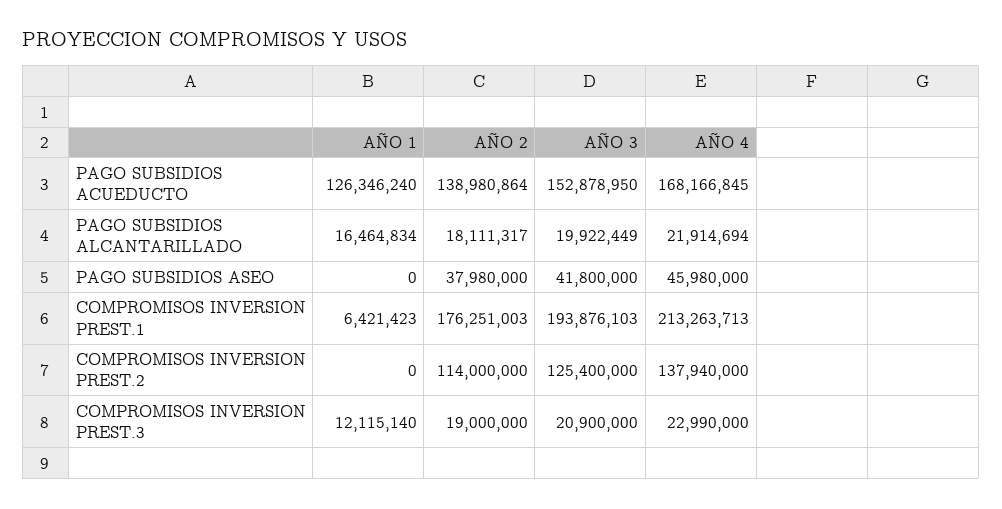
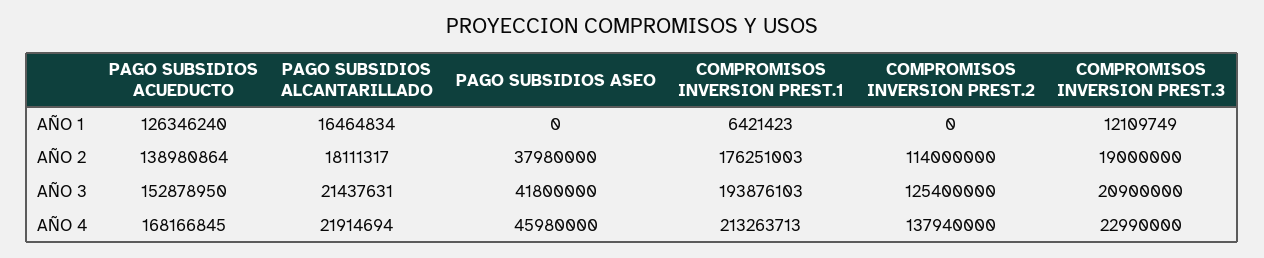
AÑO 3, PAGO SUBSIDIOS ALCANTARILLADO: 19922449 -> 21437631
AÑO 1, COMPROMISOS INVERSION PREST.3: 12115140 -> 12109749

